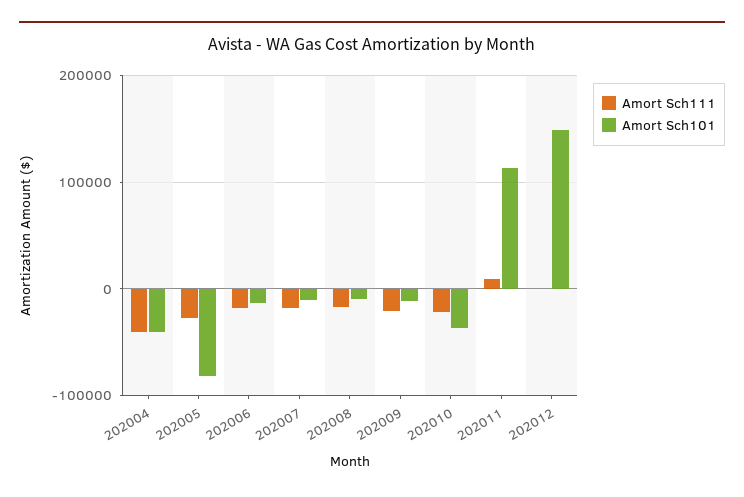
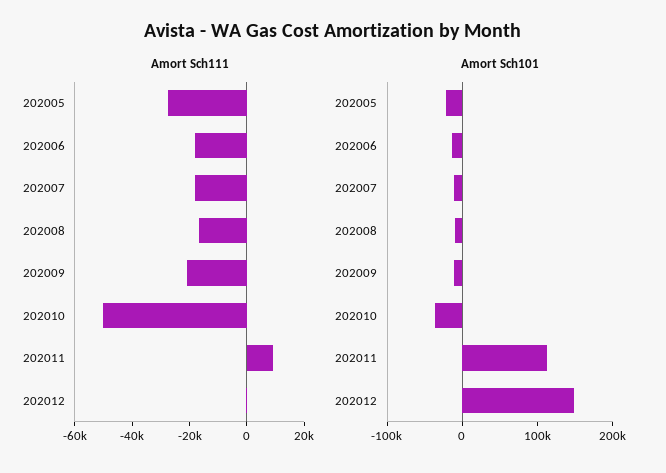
Amort Sch111, 202004: -40000 -> none
Amort Sch101, 202004: -40000 -> none
Amort Sch101, 202005: -80000 -> -20000
Amort Sch111, 202010: -20000 -> -50000

